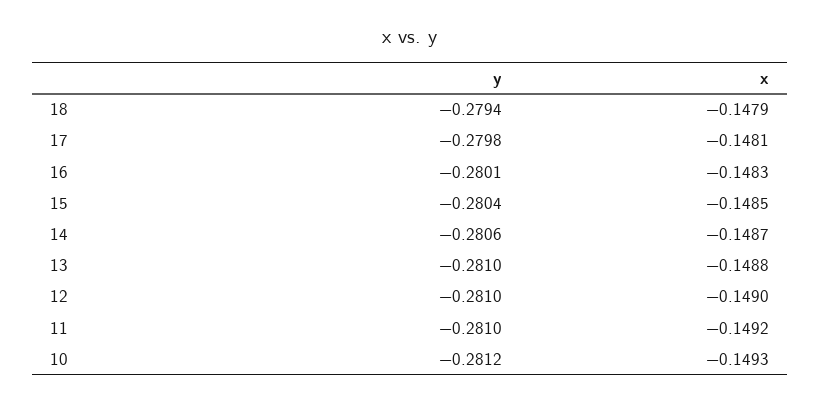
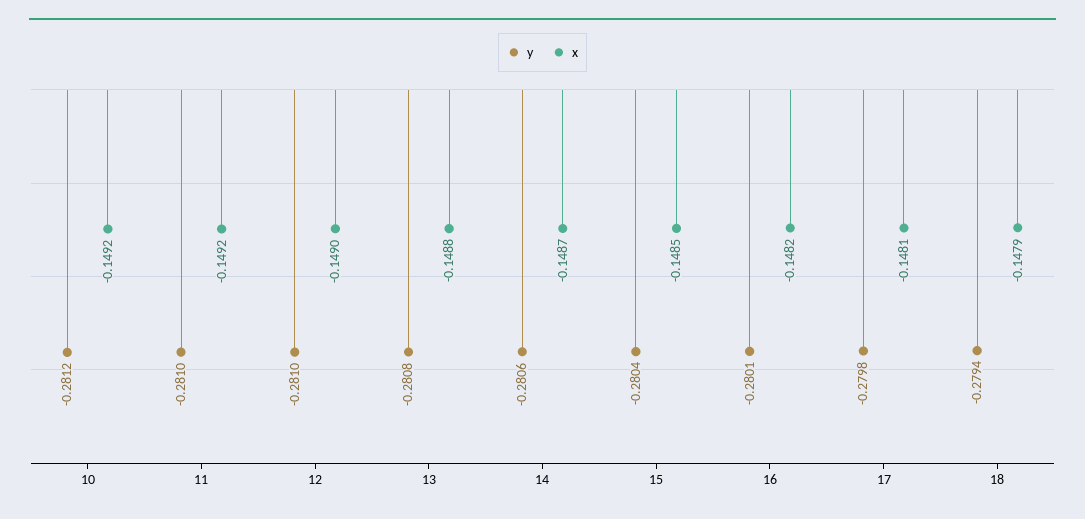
x, 16: -0.1483 -> -0.1482
y, 13: -0.281 -> -0.2808
x, 10: -0.1493 -> -0.1492

